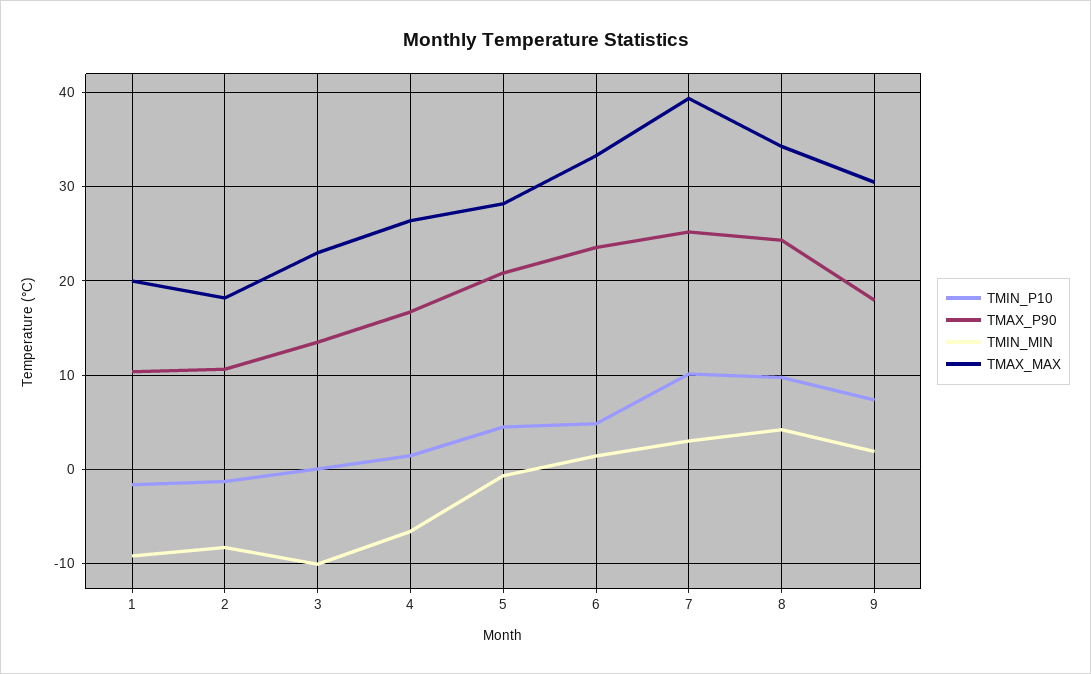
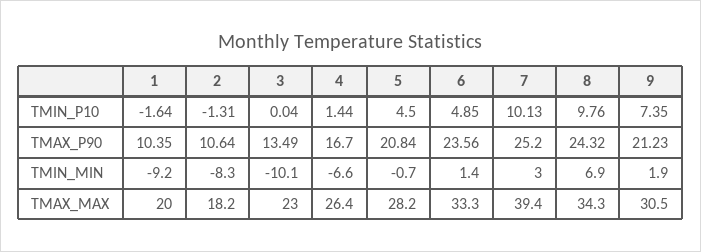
TMIN_MIN, 8: 4 -> 6.9
TMAX_P90, 9: 18 -> 21.23

